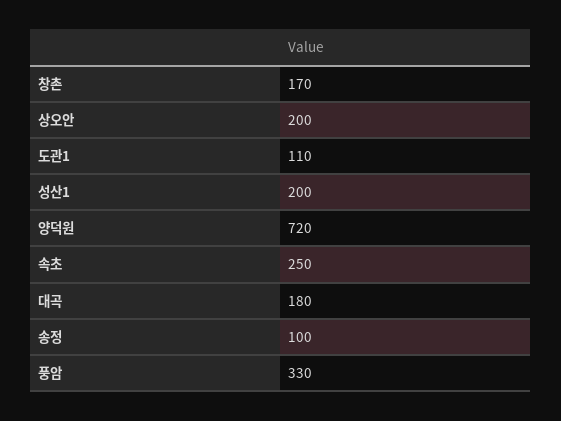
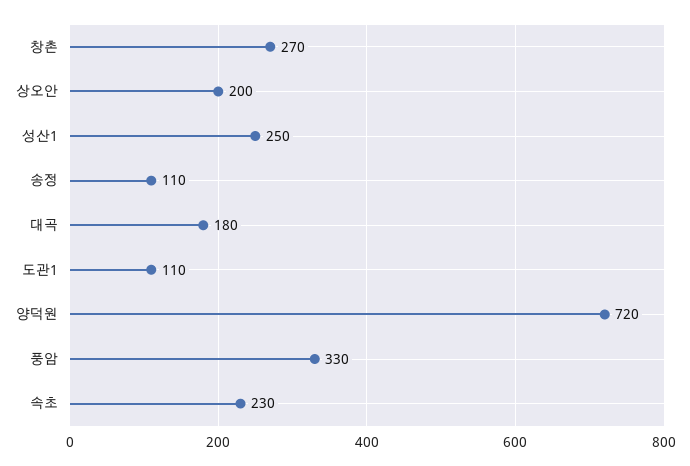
창촌: 170 -> 270
성산1: 200 -> 250
속초: 250 -> 230
송정: 100 -> 110

